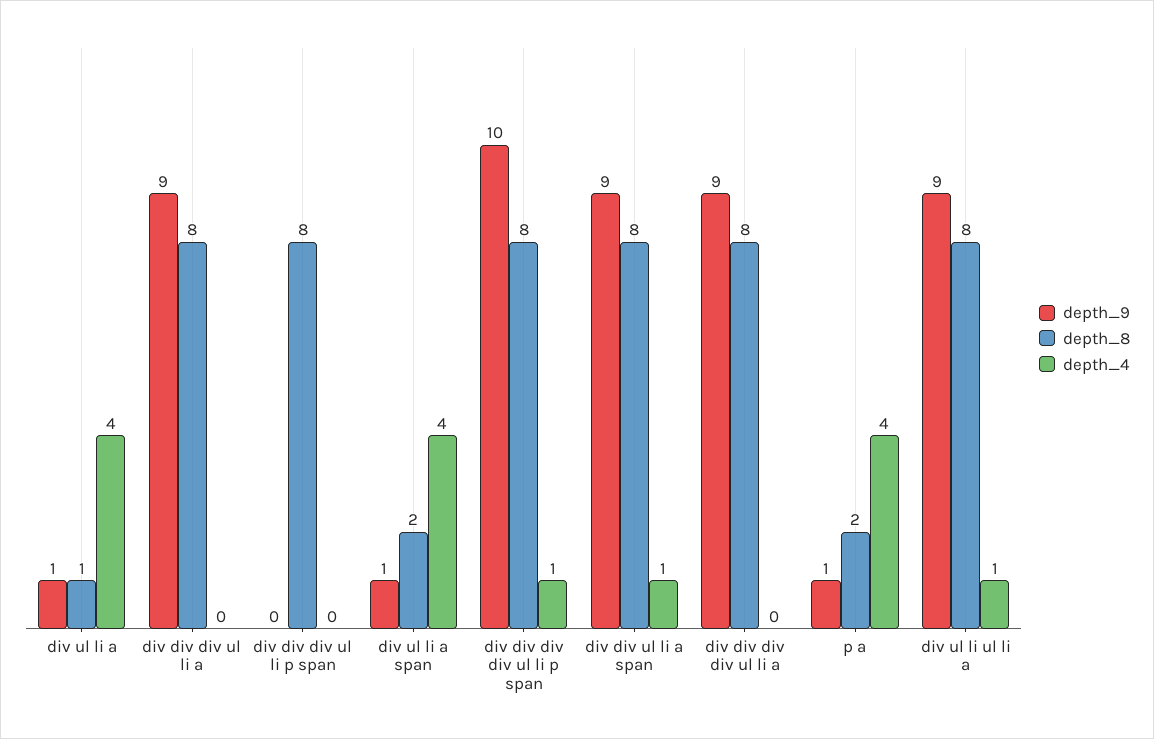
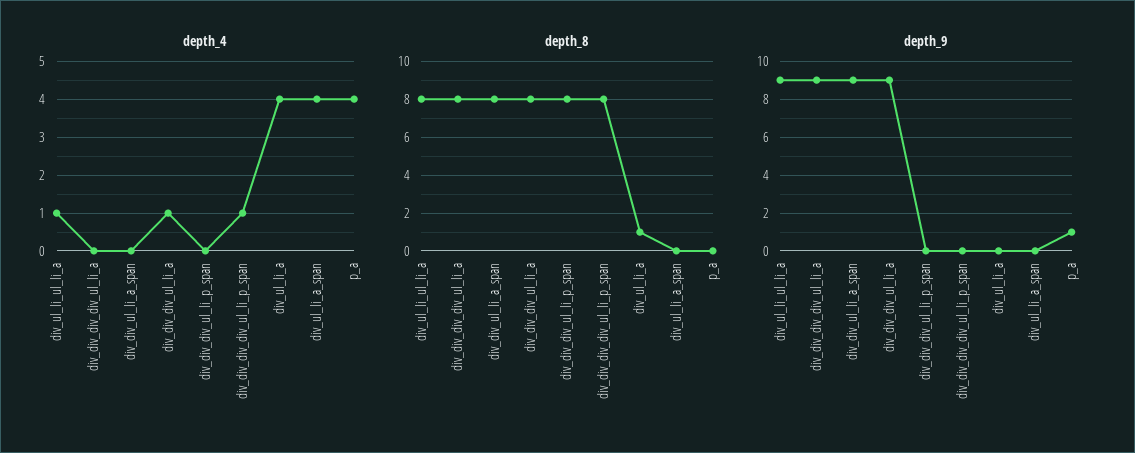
depth_9, div ul li a: 1 -> 0
depth_4, div div div ul li a: 0 -> 1
depth_9, div ul li a span: 1 -> 0
depth_8, div ul li a span: 2 -> 0
depth_9, div div div div ul li p span: 10 -> 0
depth_4, div div ul li a span: 1 -> 0
depth_8, p a: 2 -> 0

